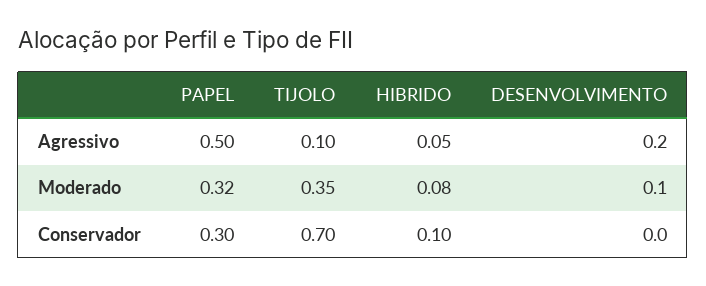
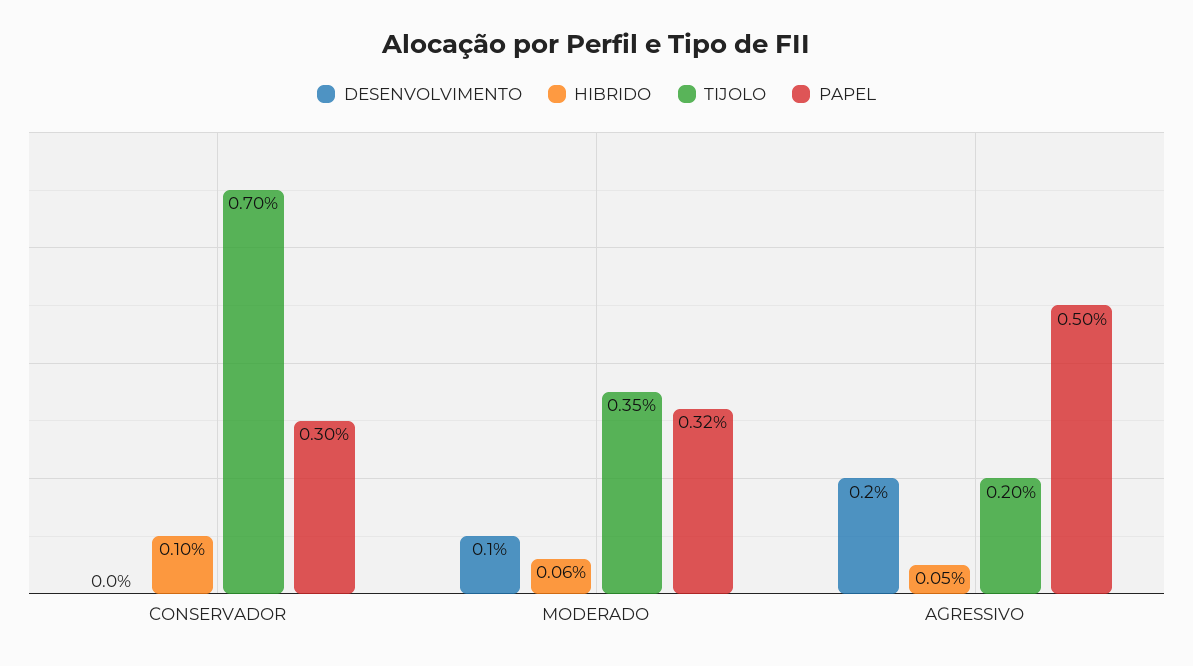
TIJOLO, Agressivo: 0.1 -> 0.2
HIBRIDO, Moderado: 0.08 -> 0.06

